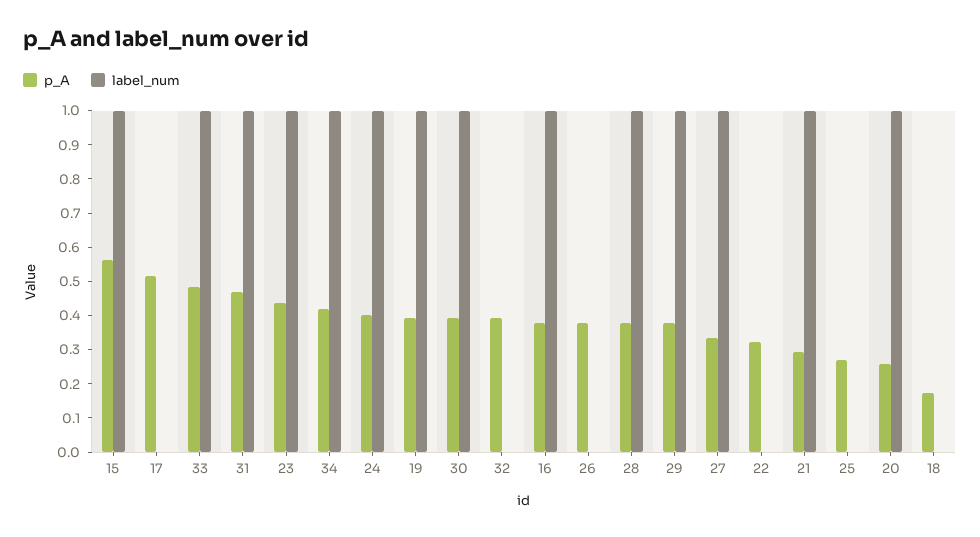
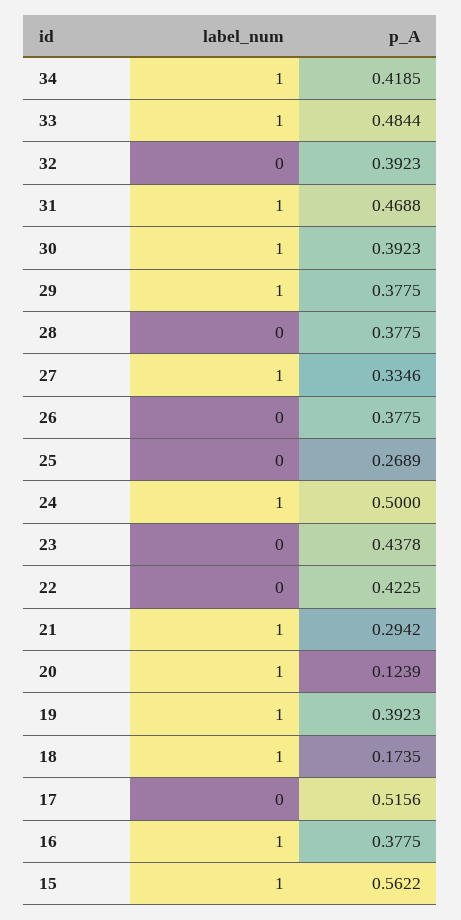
label_num, 23: 1 -> 0
p_A, 24: 0.4 -> 0.5
label_num, 28: 1 -> 0
p_A, 22: 0.325 -> 0.4225
p_A, 20: 0.25 -> 0.1239
label_num, 18: 0 -> 1

